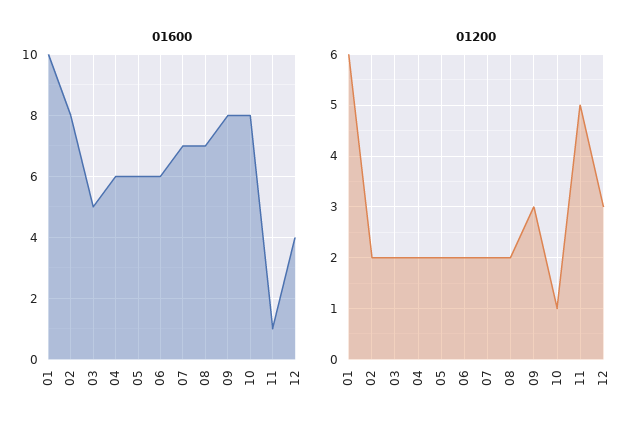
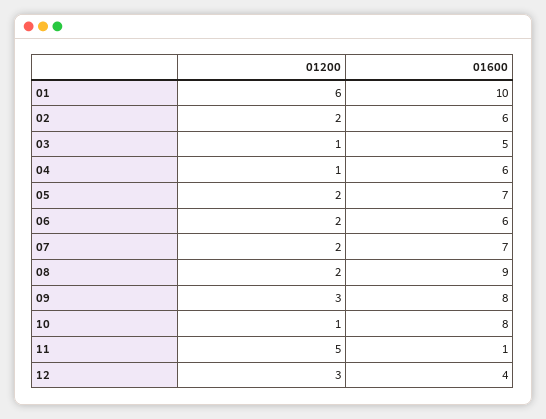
01600, 02: 8 -> 6
01600, 05: 6 -> 7
01600, 08: 7 -> 9
01200, 03: 2 -> 1
01200, 04: 2 -> 1

